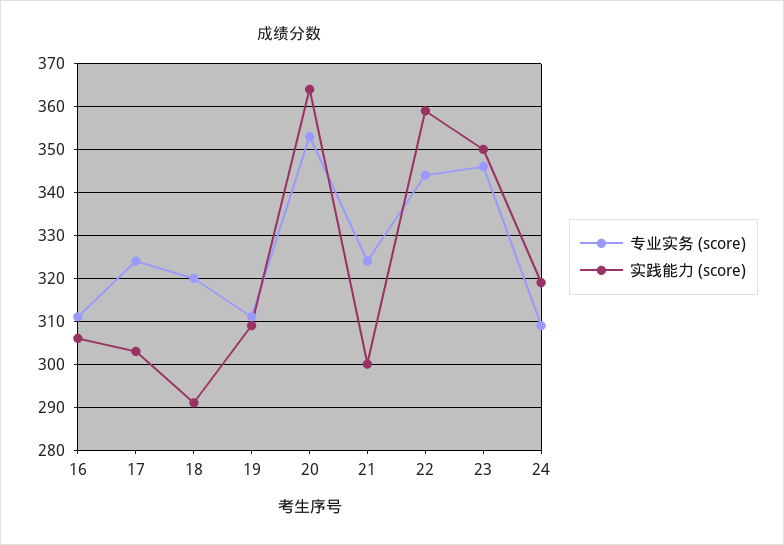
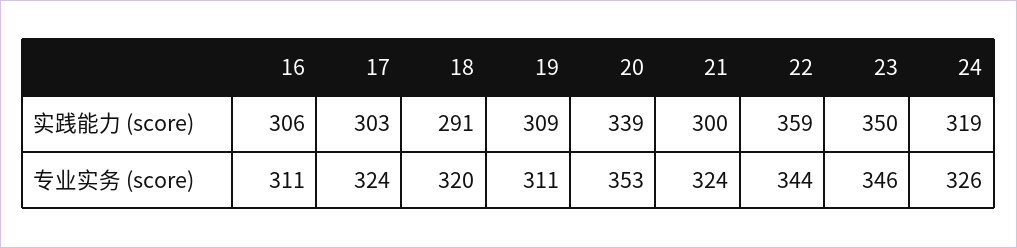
实践能力 (score), 20: 365 -> 339
专业实务 (score), 24: 310 -> 326

